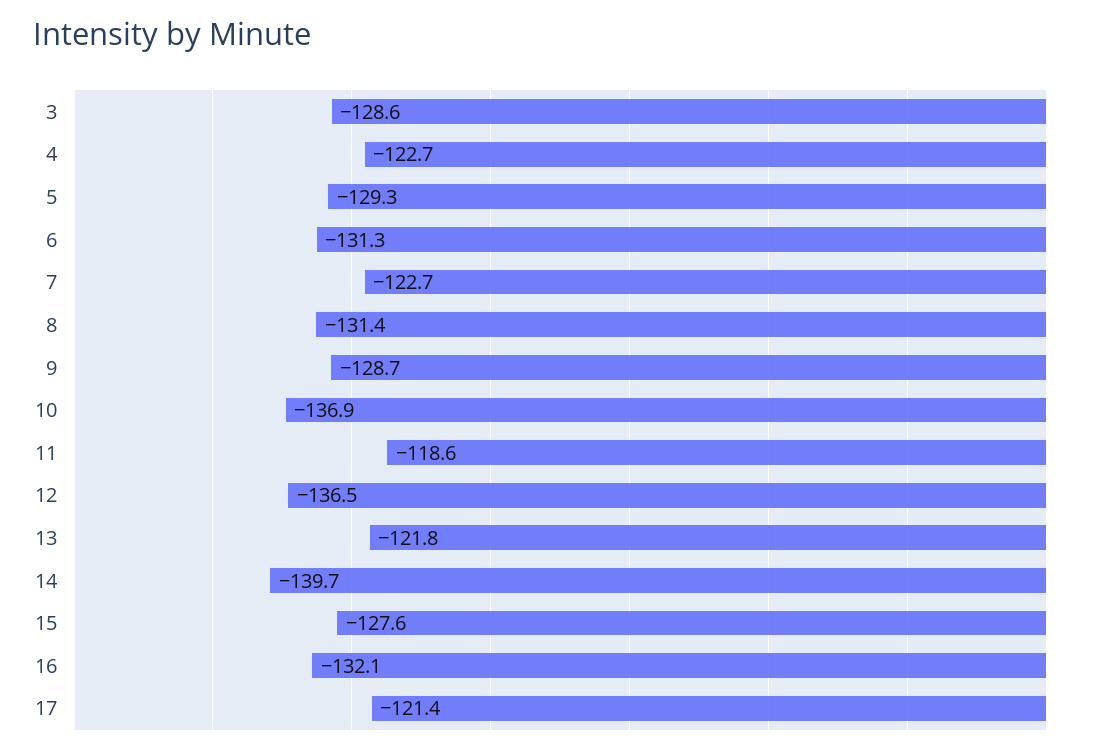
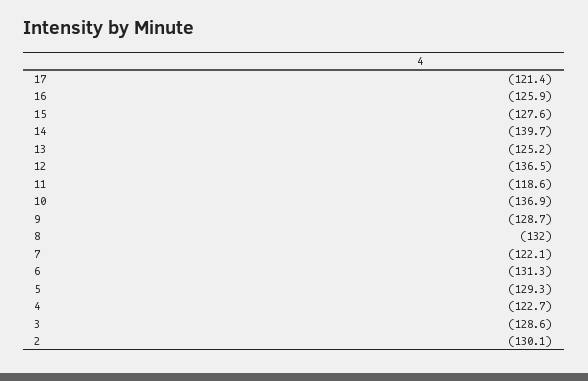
7: -122.7 -> -122.1
8: -131.4 -> -132
13: -121.8 -> -125.2
16: -132.1 -> -125.9
2: none -> -130.1

